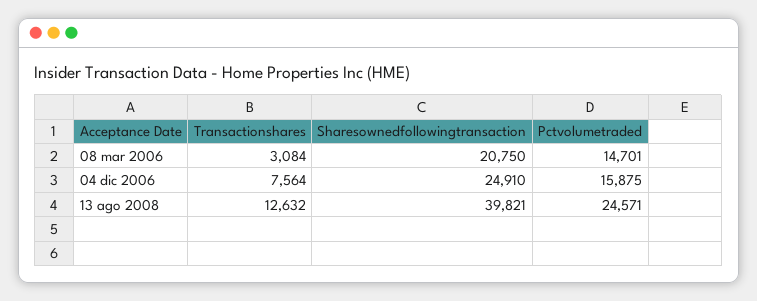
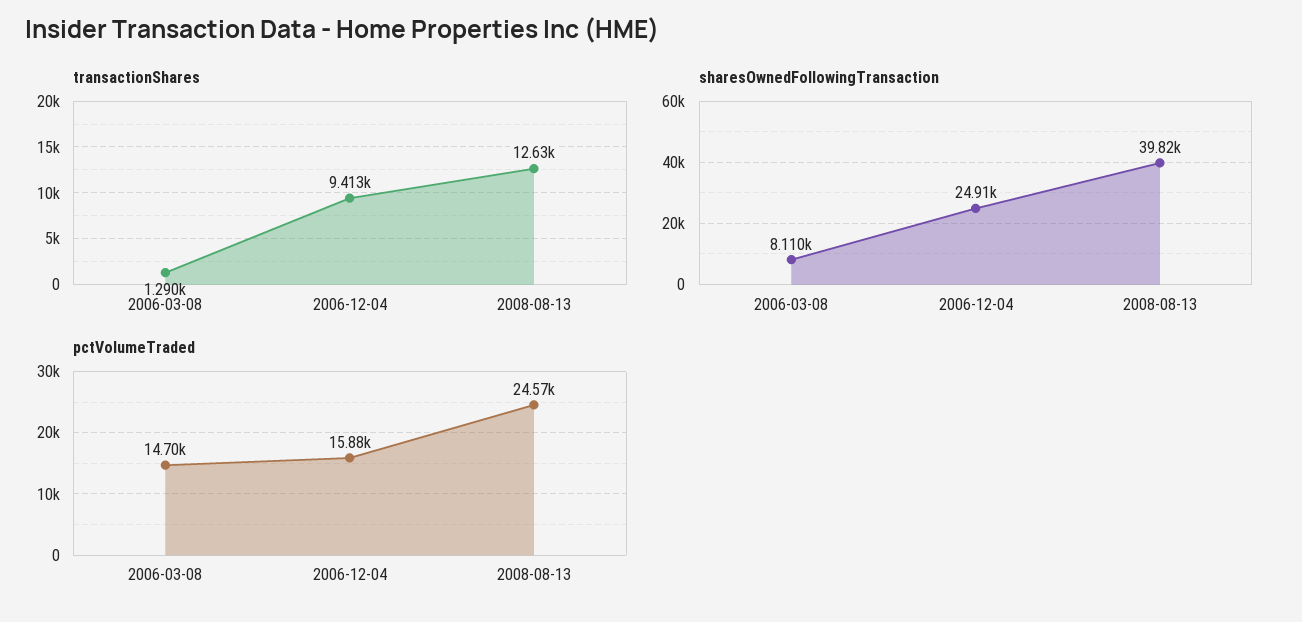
Transactionshares, 08 mar 2006: 3084 -> 1290
Sharesownedfollowingtransaction, 08 mar 2006: 20750 -> 8110
Transactionshares, 04 dic 2006: 7564 -> 9413

